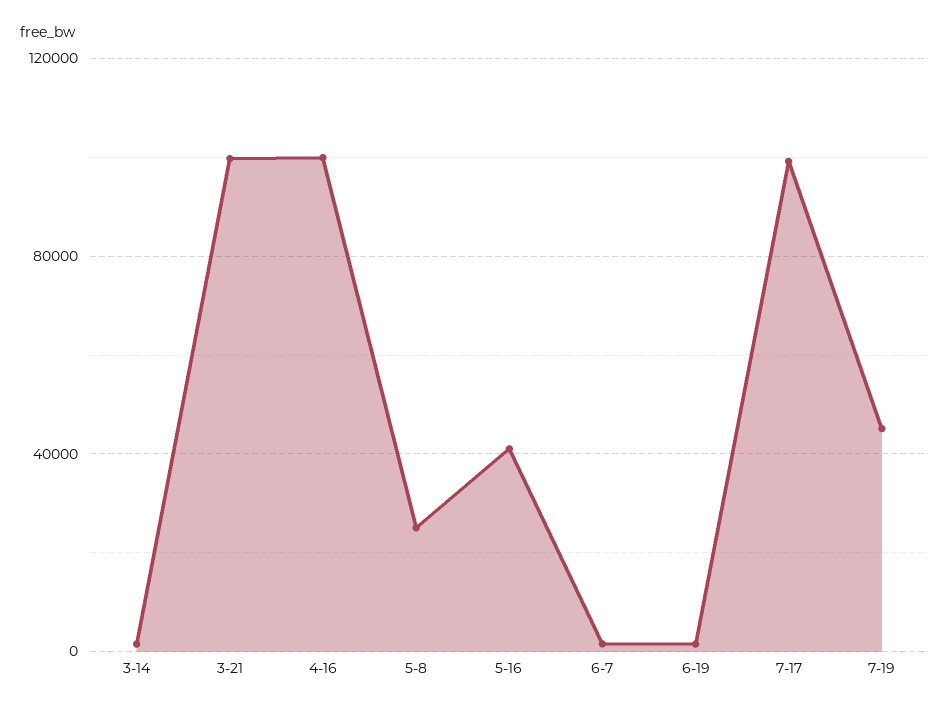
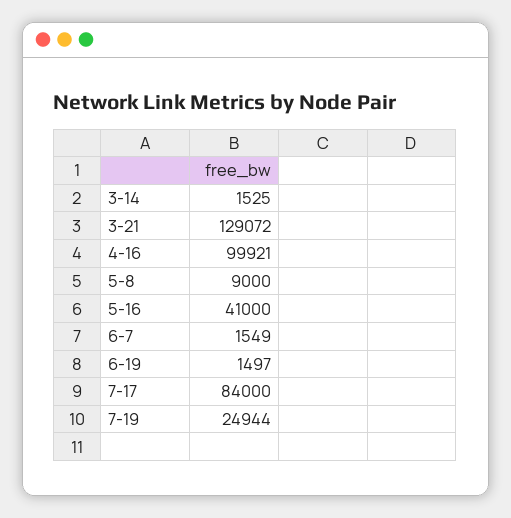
3-21: 100000 -> 129072
5-8: 25000 -> 9000
7-17: 100000 -> 84000
7-19: 45000 -> 24944

